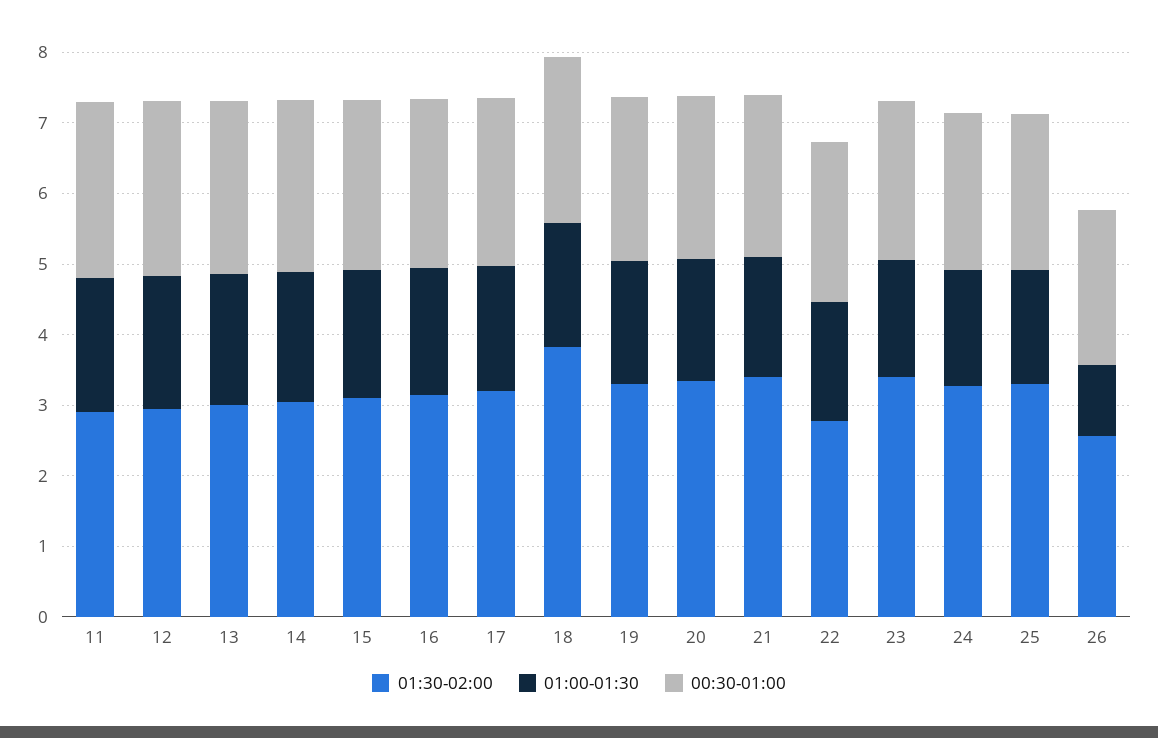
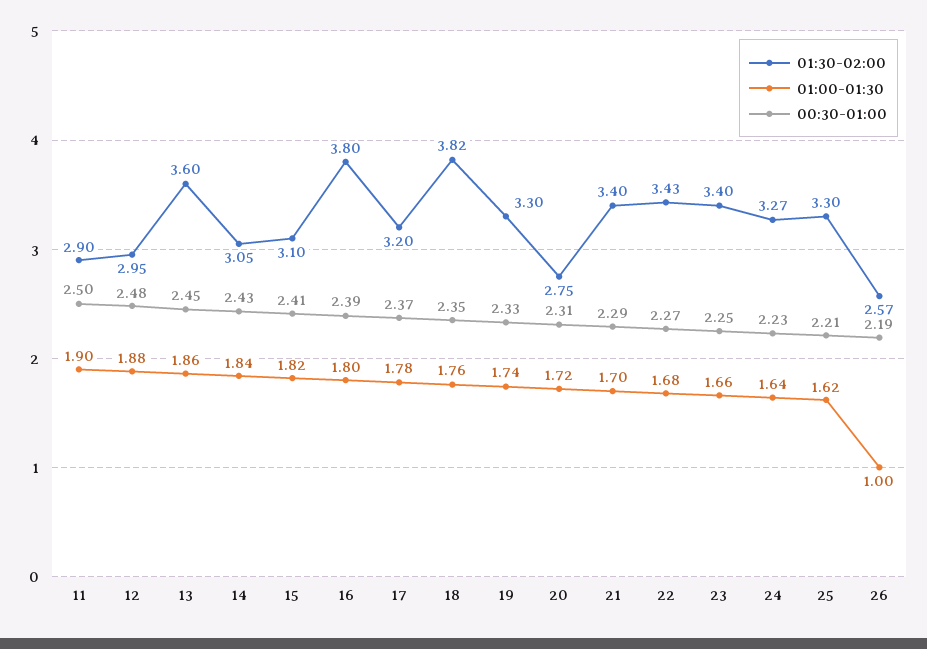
01:30-02:00, 13: 3 -> 3.6
01:30-02:00, 16: 3.2 -> 3.8
01:30-02:00, 20: 3.4 -> 2.75
01:30-02:00, 22: 2.8 -> 3.43

